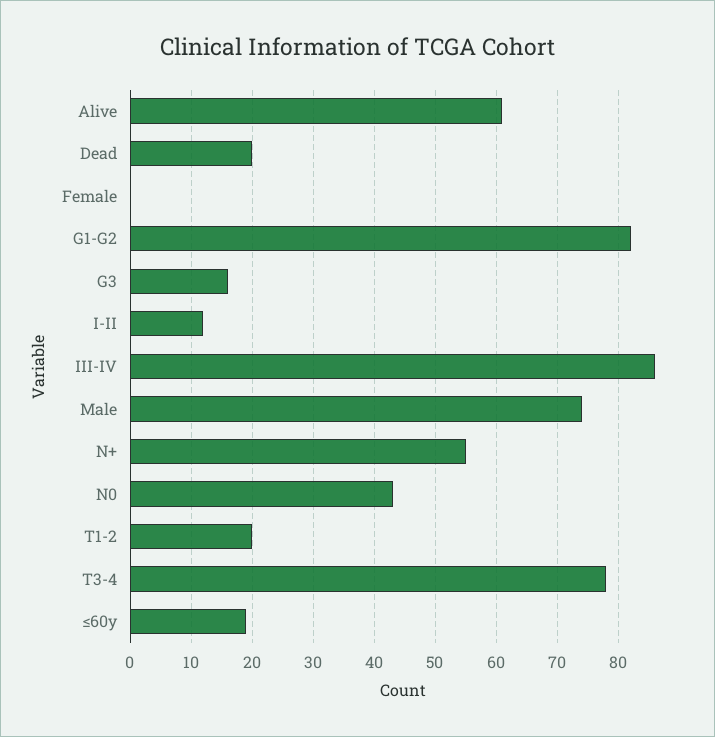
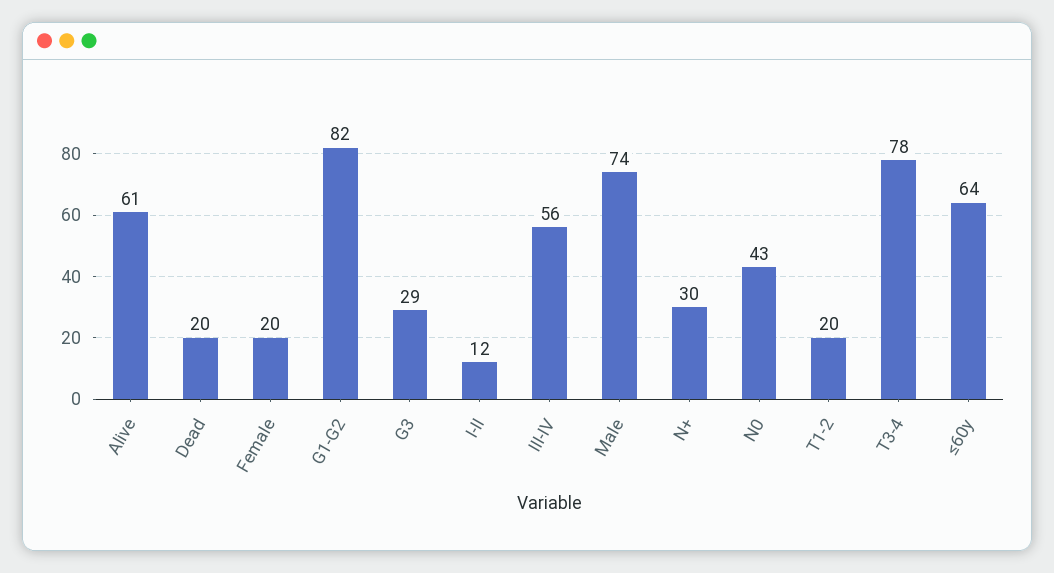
Female: 0 -> 20
G3: 16 -> 29
III-IV: 86 -> 56
N+: 55 -> 30
≤60y: 19 -> 64

